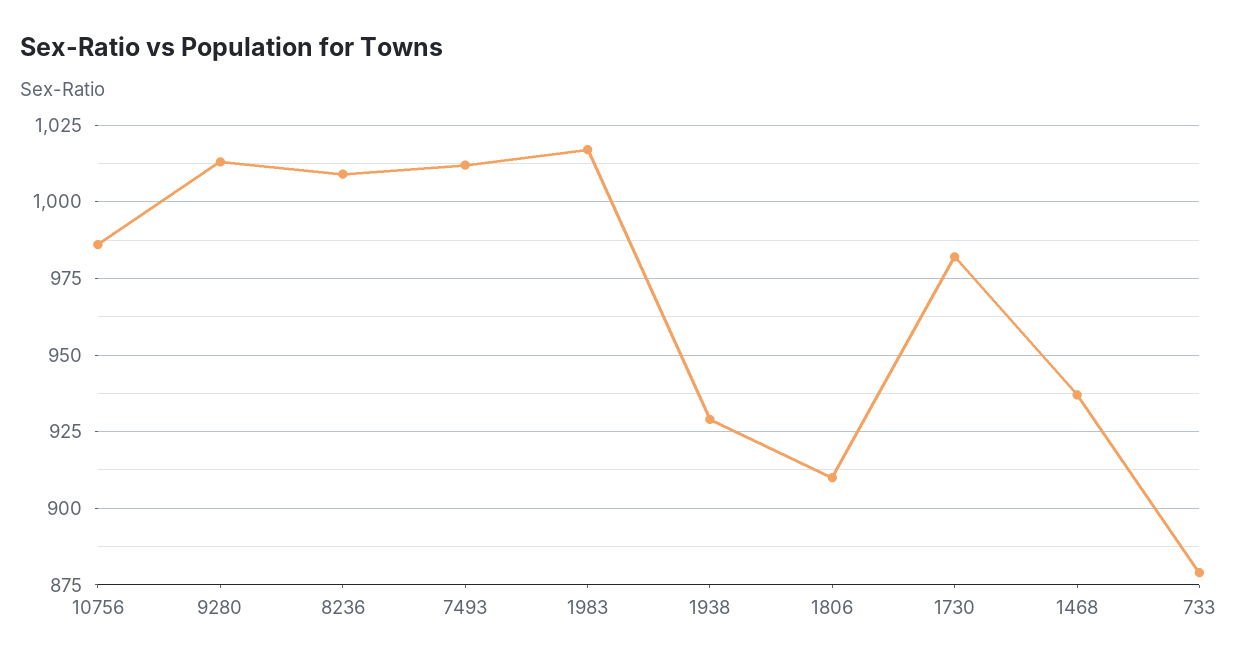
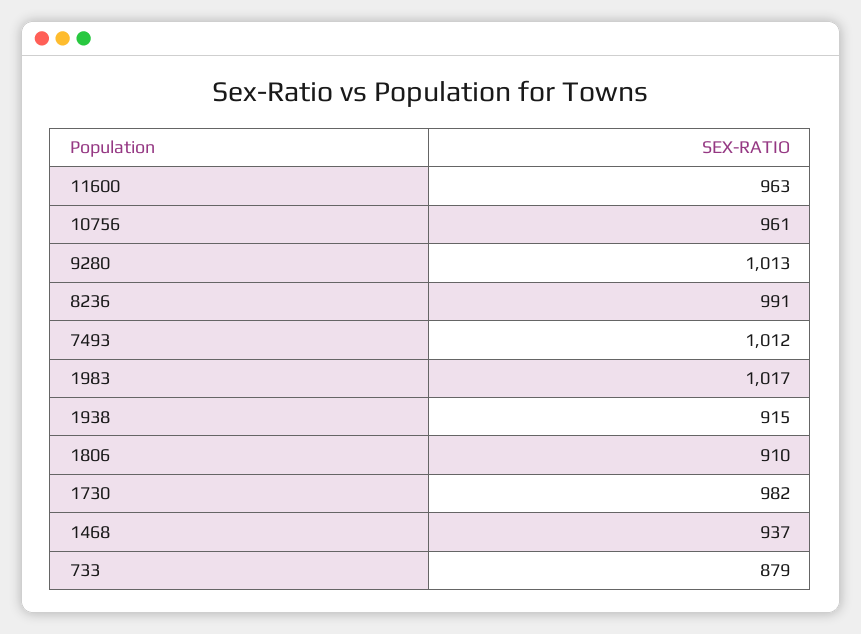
10756: 985 -> 961
8236: 1010 -> 991
1938: 930 -> 915
11600: none -> 963

